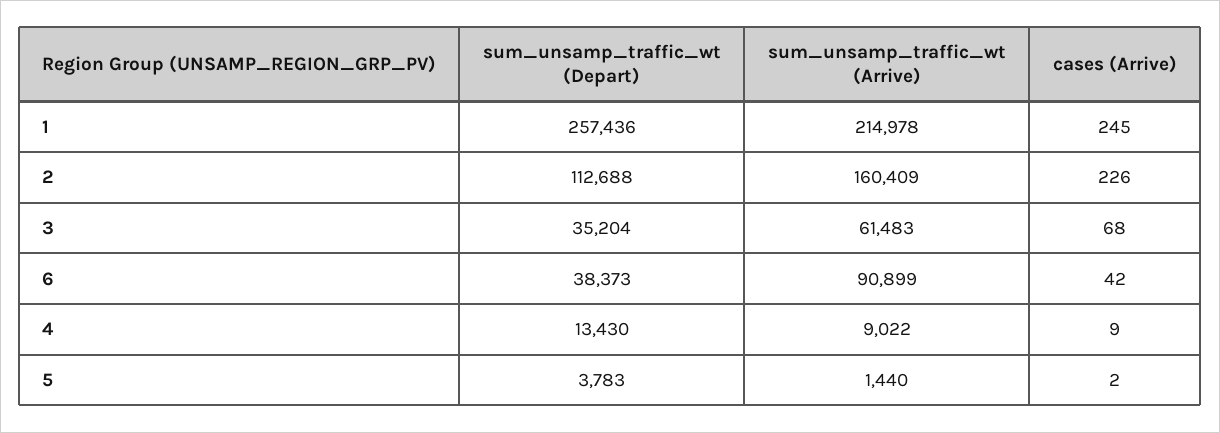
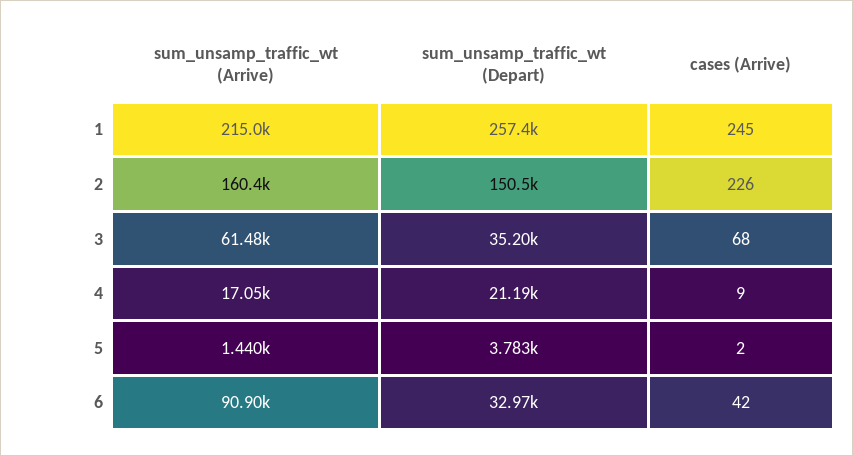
sum_unsamp_traffic_wt (Depart), 2: 112688 -> 150500
sum_unsamp_traffic_wt (Depart), 6: 38373 -> 32970
sum_unsamp_traffic_wt (Depart), 4: 13430 -> 21190
sum_unsamp_traffic_wt (Arrive), 4: 9022 -> 17050

